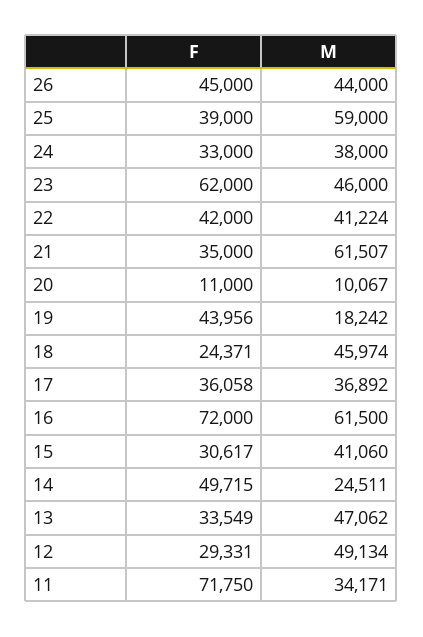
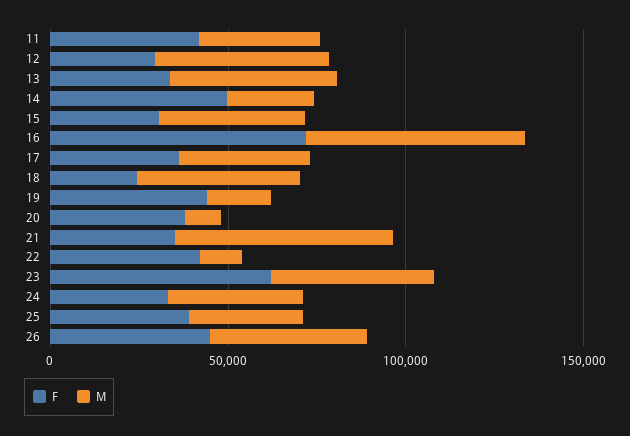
M, 25: 59000 -> 30000
M, 22: 41224 -> 10000
F, 20: 11000 -> 40000
F, 11: 71750 -> 40000

